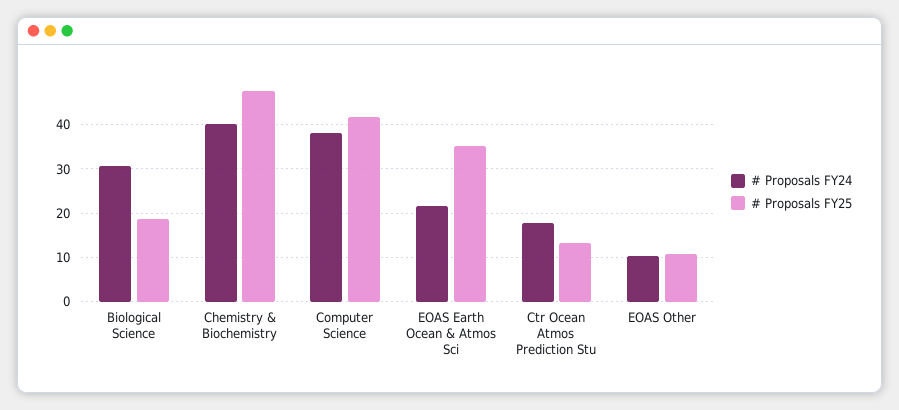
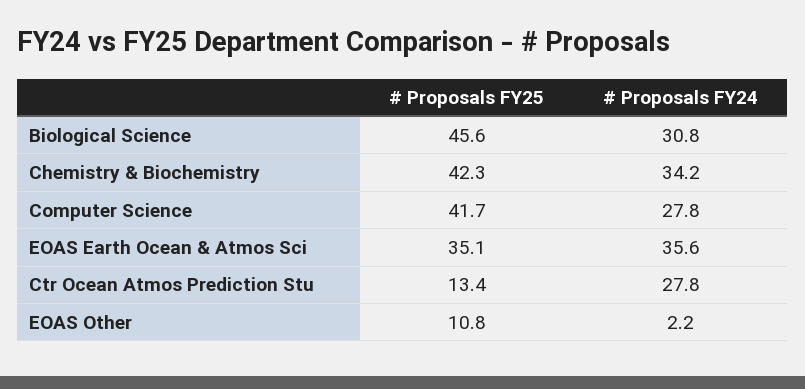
# Proposals FY25, Biological Science: 18 -> 45.6
# Proposals FY24, Chemistry & Biochemistry: 40 -> 34.2
# Proposals FY25, Chemistry & Biochemistry: 48 -> 42.3
# Proposals FY24, Computer Science: 38 -> 27.8
# Proposals FY24, EOAS Earth Ocean & Atmos Sci: 22 -> 35.6
# Proposals FY24, Ctr Ocean Atmos Prediction Stu: 18 -> 27.8
# Proposals FY24, EOAS Other: 10 -> 2.2

